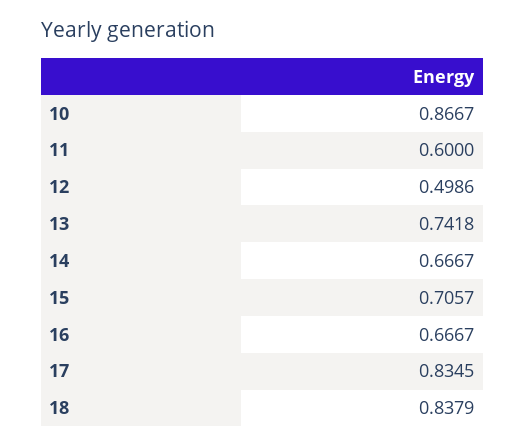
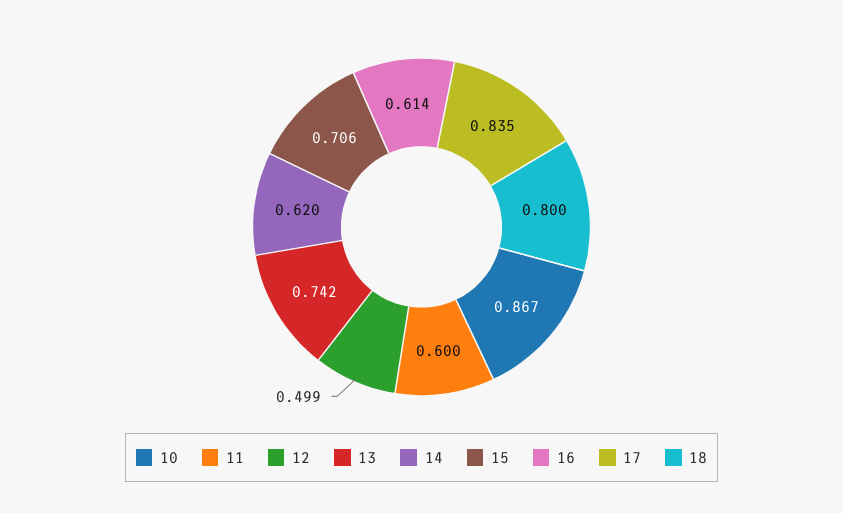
14: 0.6667 -> 0.62
16: 0.6667 -> 0.614
18: 0.8379 -> 0.8

